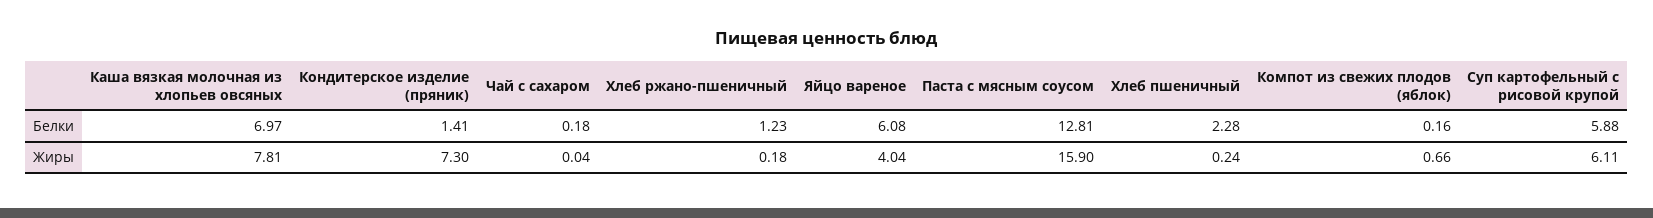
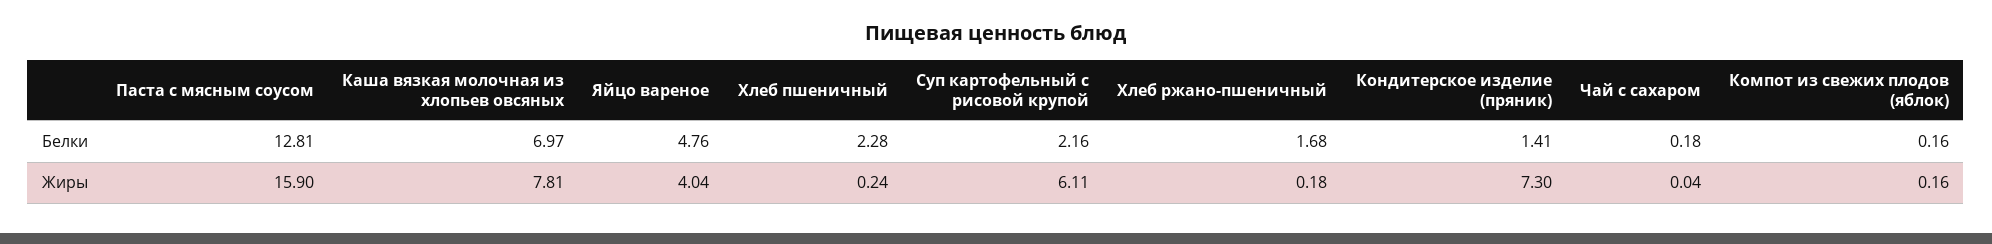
Хлеб ржано-пшеничный, Белки: 1.23 -> 1.68
Яйцо вареное, Белки: 6.08 -> 4.76
Суп картофельный с рисовой крупой, Белки: 5.88 -> 2.16
Компот из свежих плодов (яблок), Жиры: 0.66 -> 0.16

